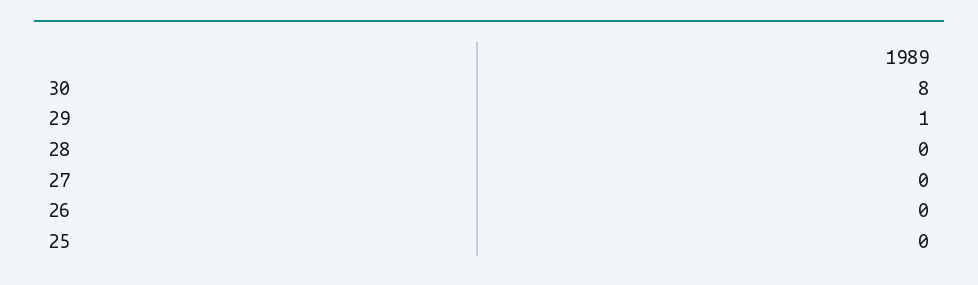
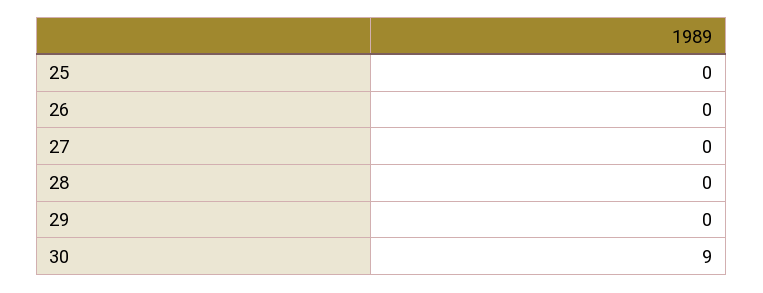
30: 8 -> 9
29: 1 -> 0

